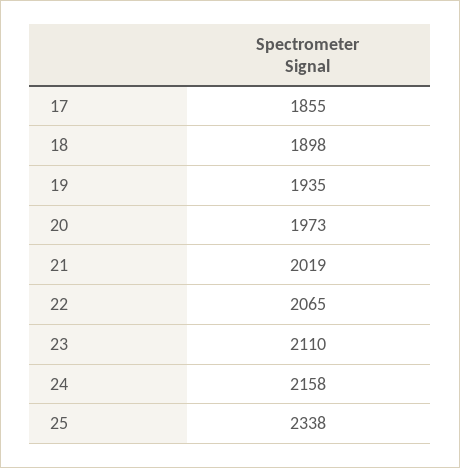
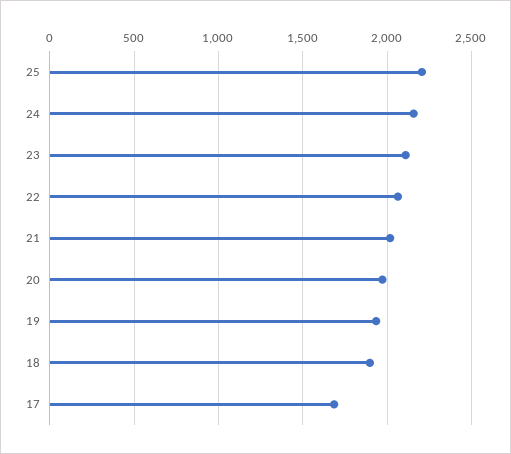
17: 1855 -> 1700
25: 2338 -> 2200

